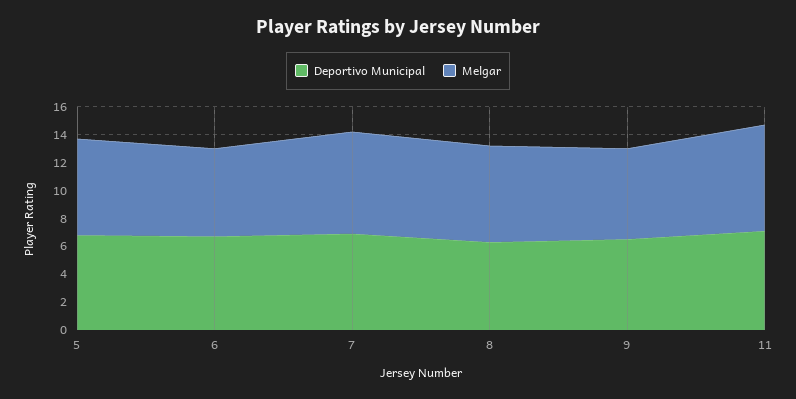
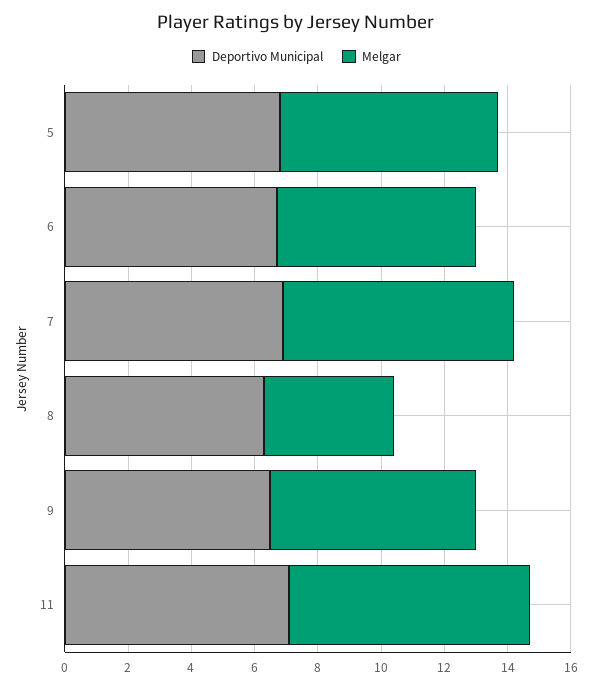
Melgar, 8: 7 -> 4

